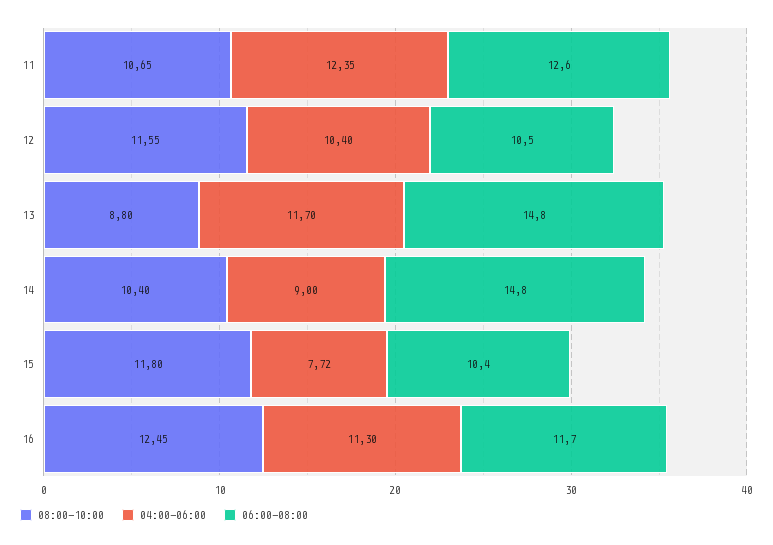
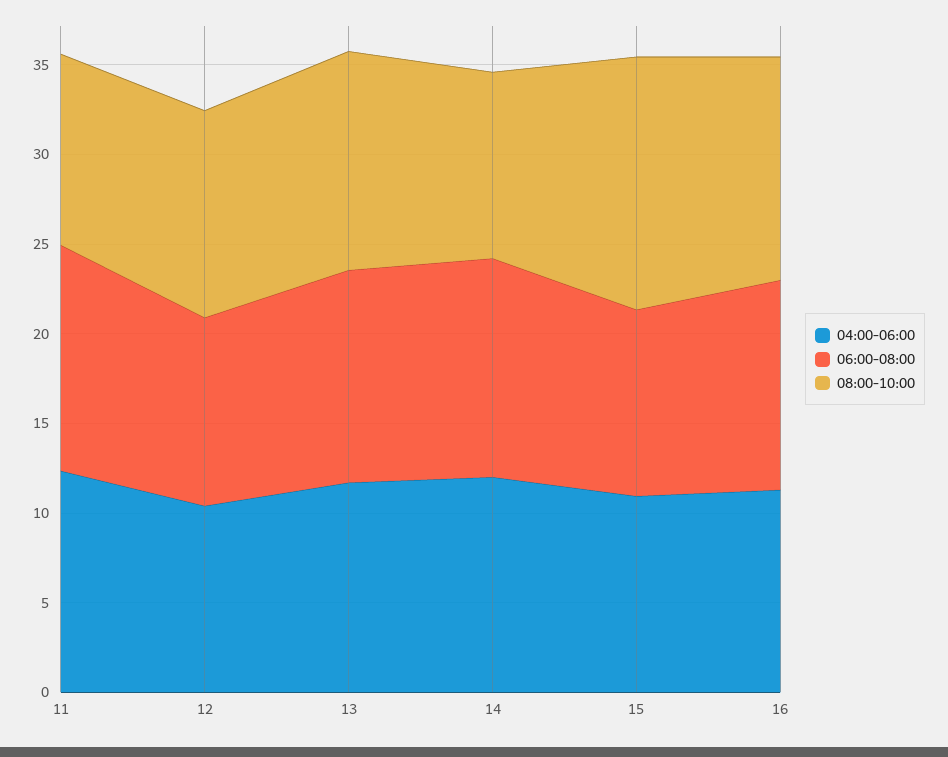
08:00-10:00, 13: 8.8 -> 12
06:00-08:00, 13: 14.8 -> 12
04:00-06:00, 14: 9 -> 12
06:00-08:00, 14: 14.8 -> 12
08:00-10:00, 15: 11.8 -> 14
04:00-06:00, 15: 7.72 -> 11

